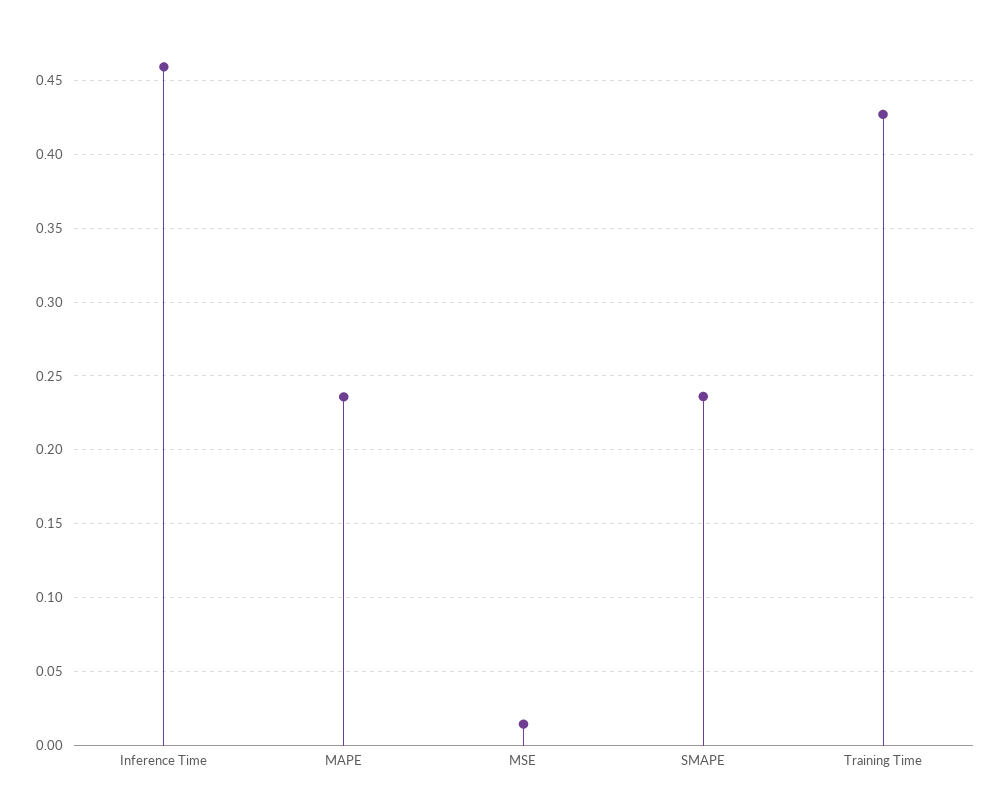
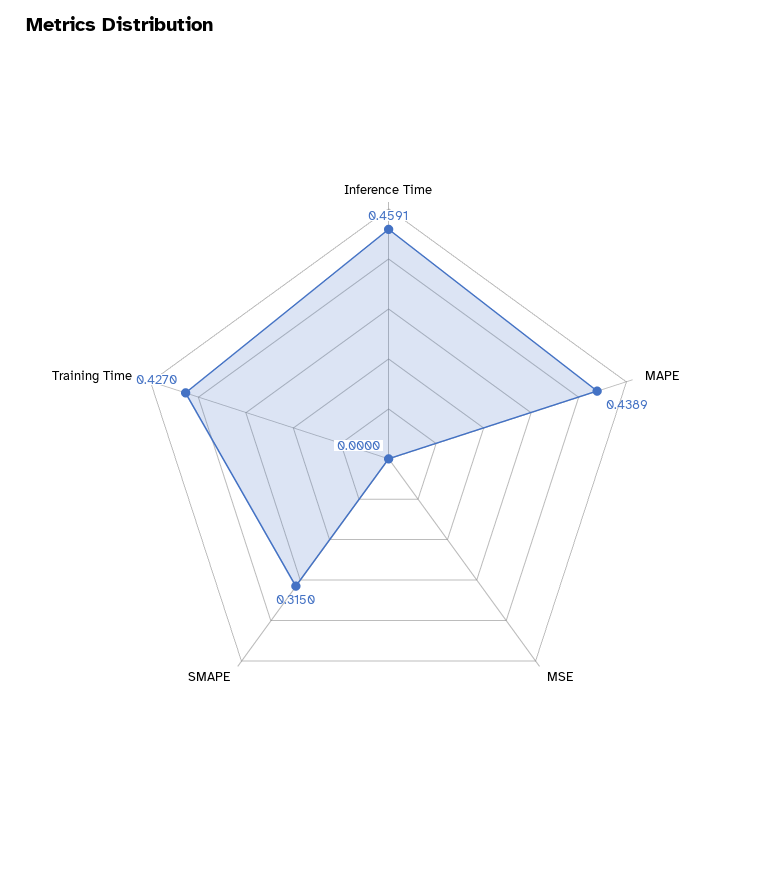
MAPE: 0.235 -> 0.4389
MSE: 0.015 -> 0
SMAPE: 0.235 -> 0.315

